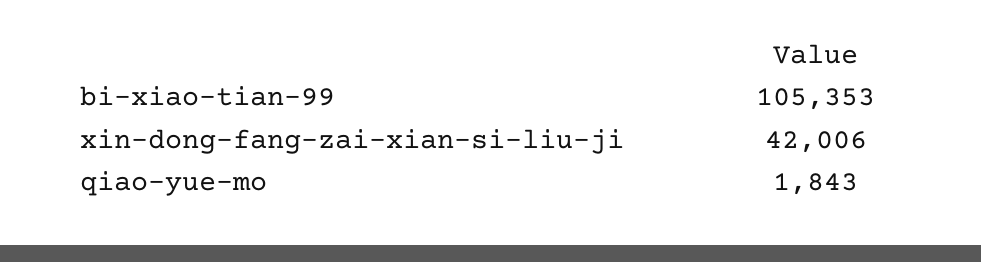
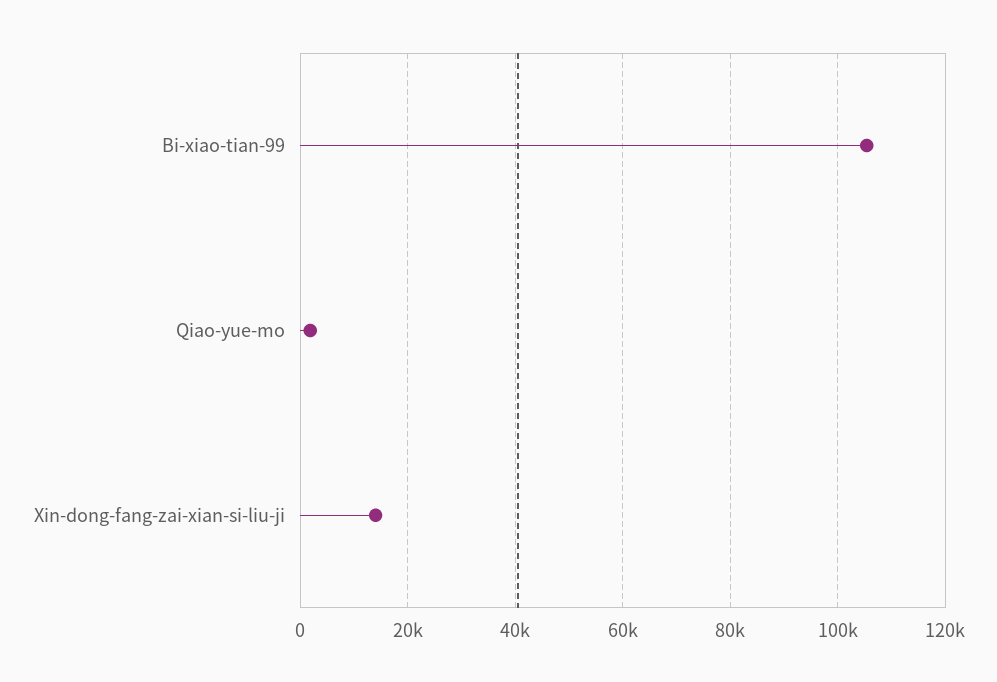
xin-dong-fang-zai-xian-si-liu-ji: 42006 -> 14000

